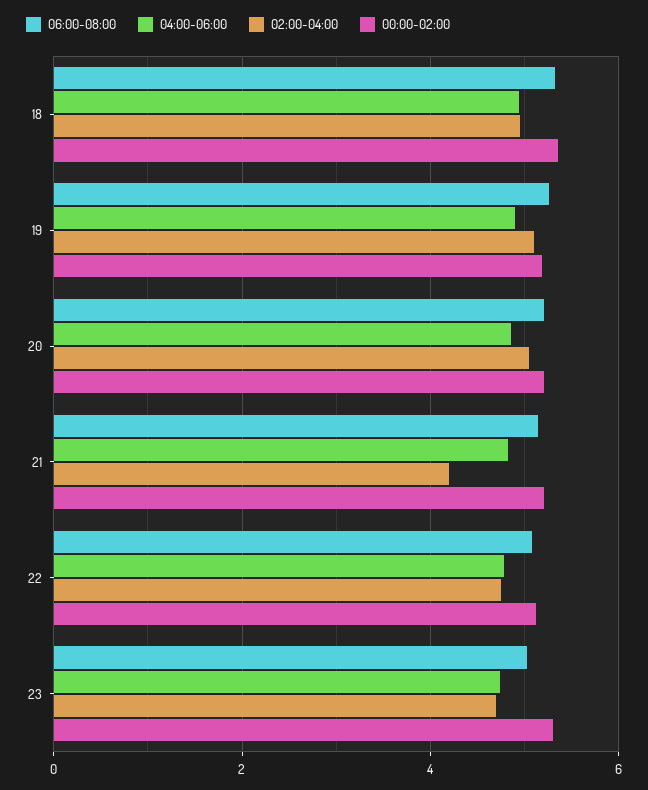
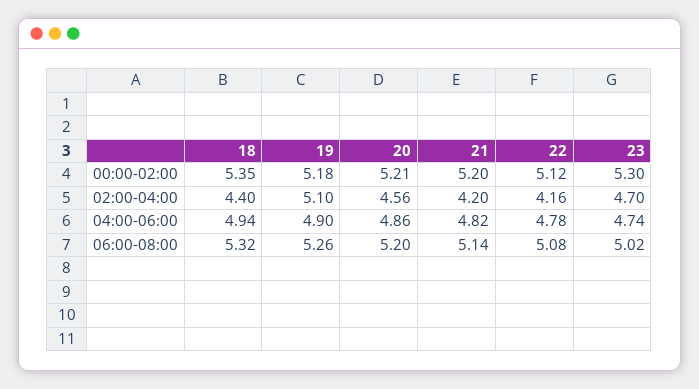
02:00-04:00, 18: 5 -> 4.4
02:00-04:00, 20: 5 -> 4.56
02:00-04:00, 22: 4.8 -> 4.16

